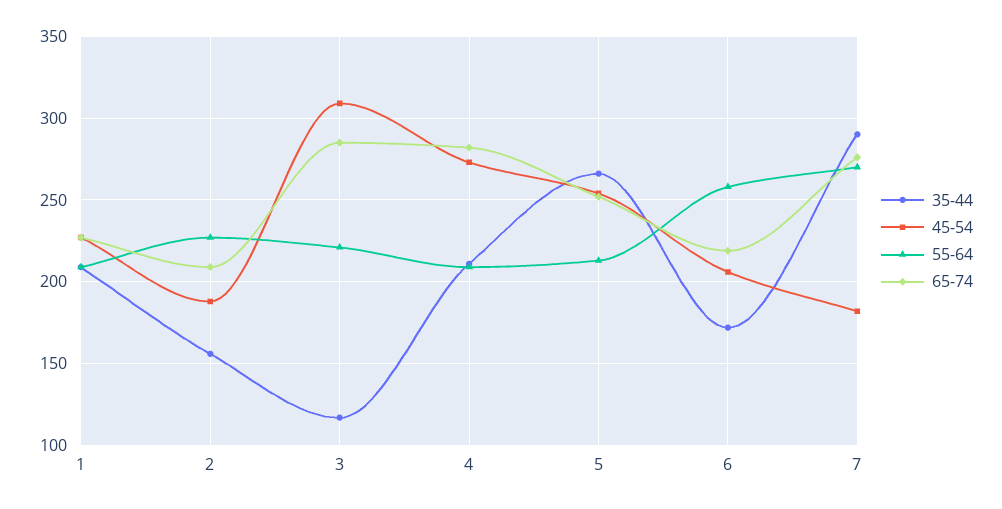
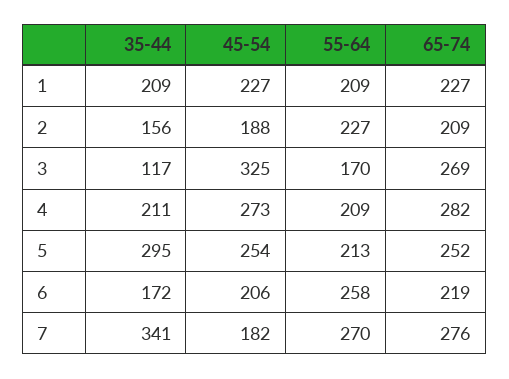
45-54, 3: 310 -> 325
55-64, 3: 220 -> 170
65-74, 3: 285 -> 269
35-44, 5: 265 -> 295
35-44, 7: 290 -> 341

